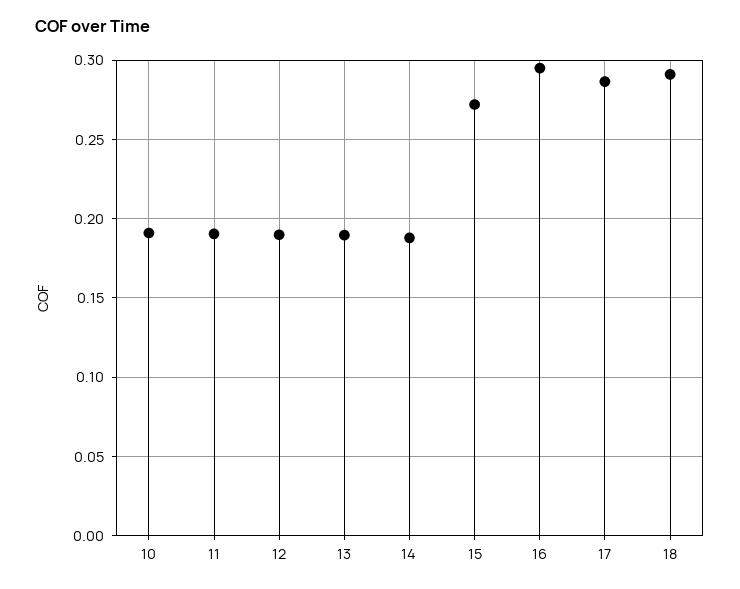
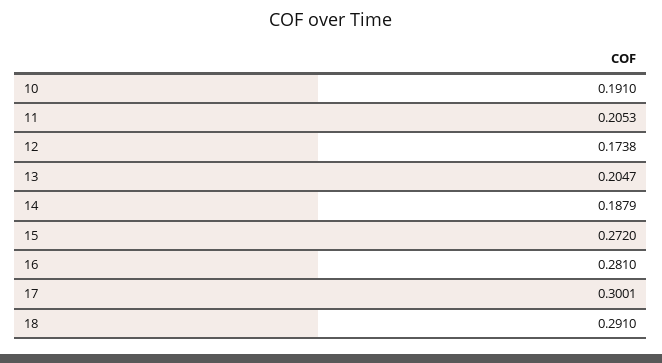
11: 0.19 -> 0.2053
12: 0.19 -> 0.1738
13: 0.19 -> 0.2047
16: 0.295 -> 0.281
17: 0.285 -> 0.3001

